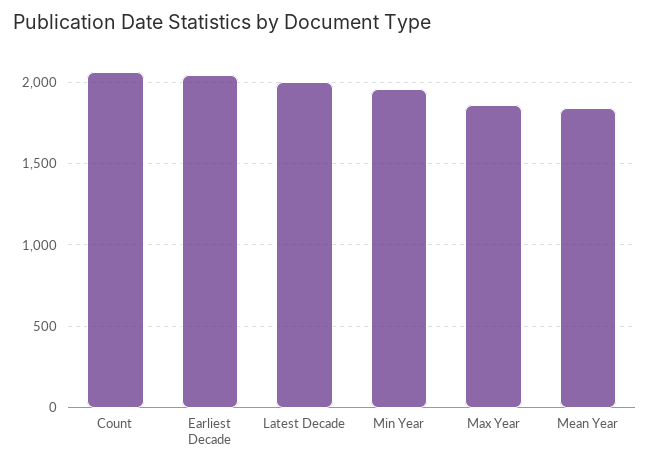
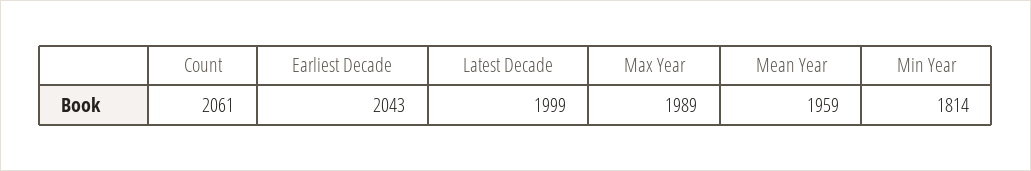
Min Year: 1950 -> 1814
Max Year: 1850 -> 1989
Mean Year: 1850 -> 1959

